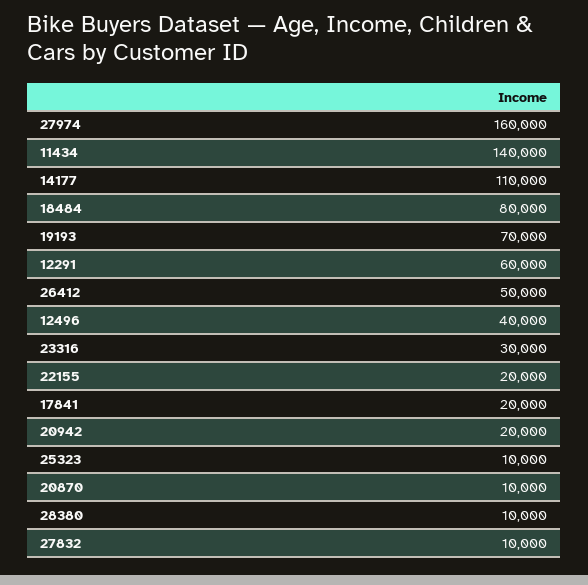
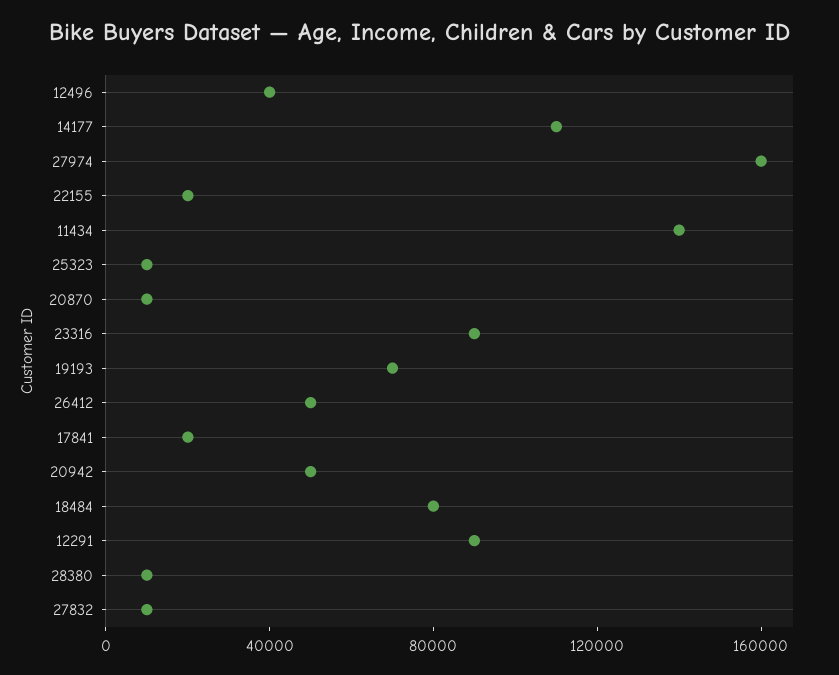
12291: 60000 -> 90000
23316: 30000 -> 90000
20942: 20000 -> 50000

